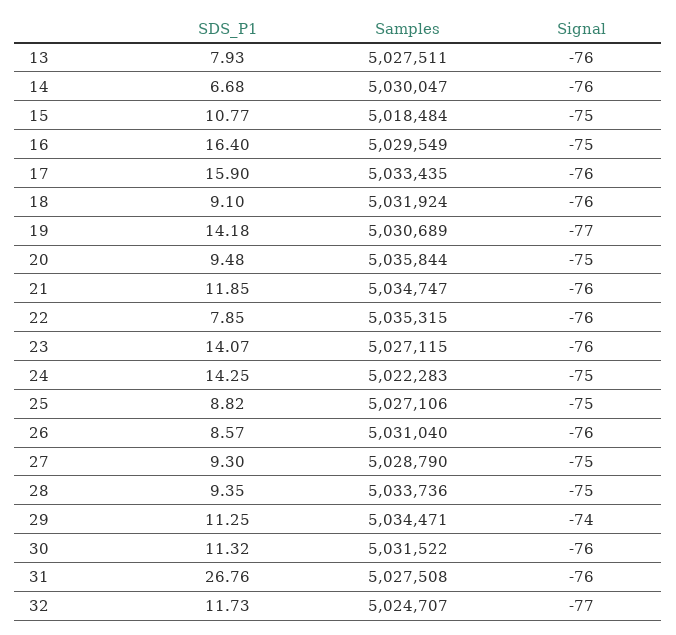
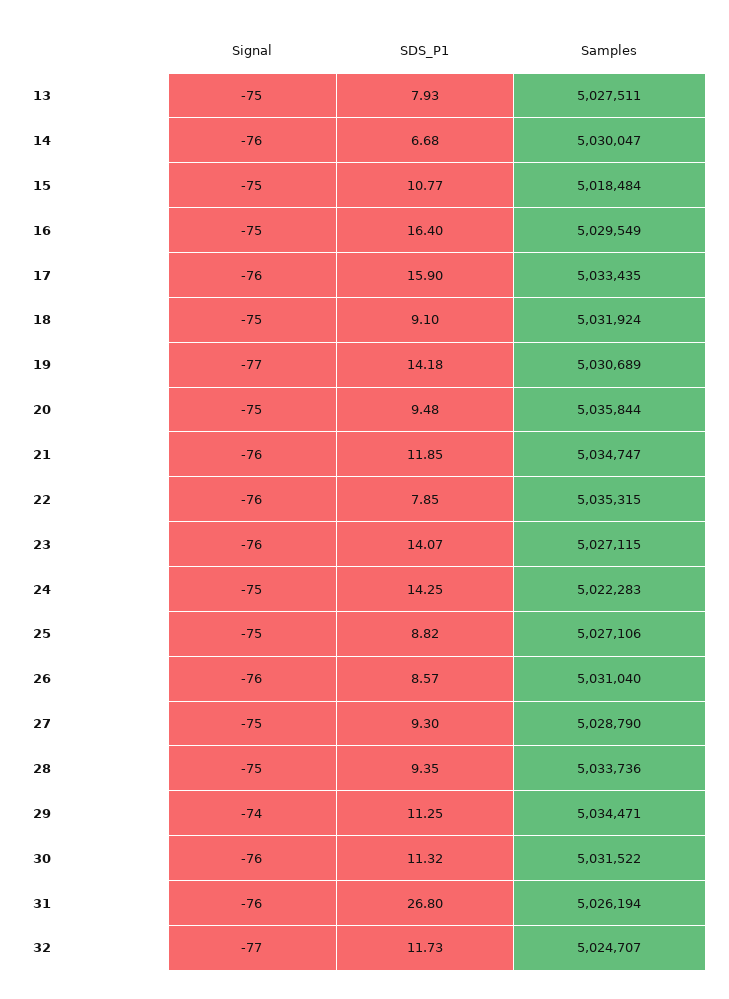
Signal, 13: -76 -> -75
Signal, 18: -76 -> -75
SDS_P1, 31: 26.76 -> 26.8
Samples, 31: 5027508 -> 5026194

